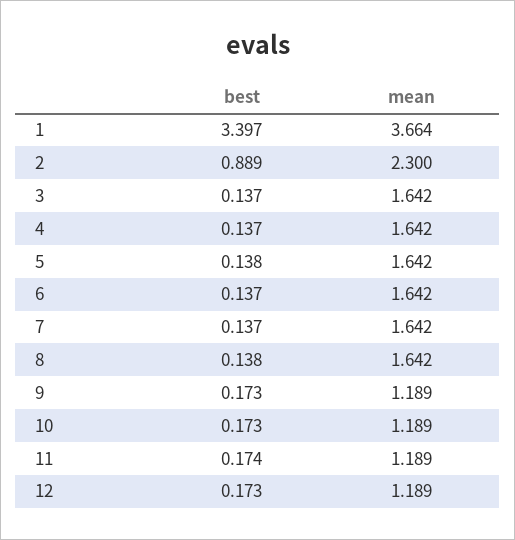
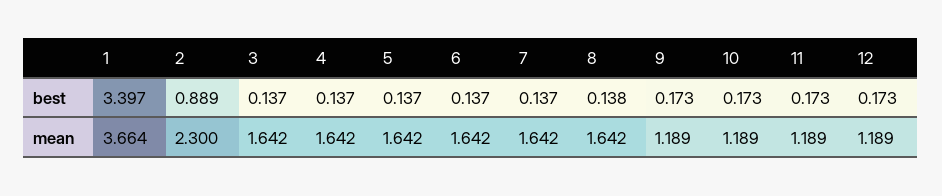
best, 5: 0.138 -> 0.137
best, 11: 0.174 -> 0.173

